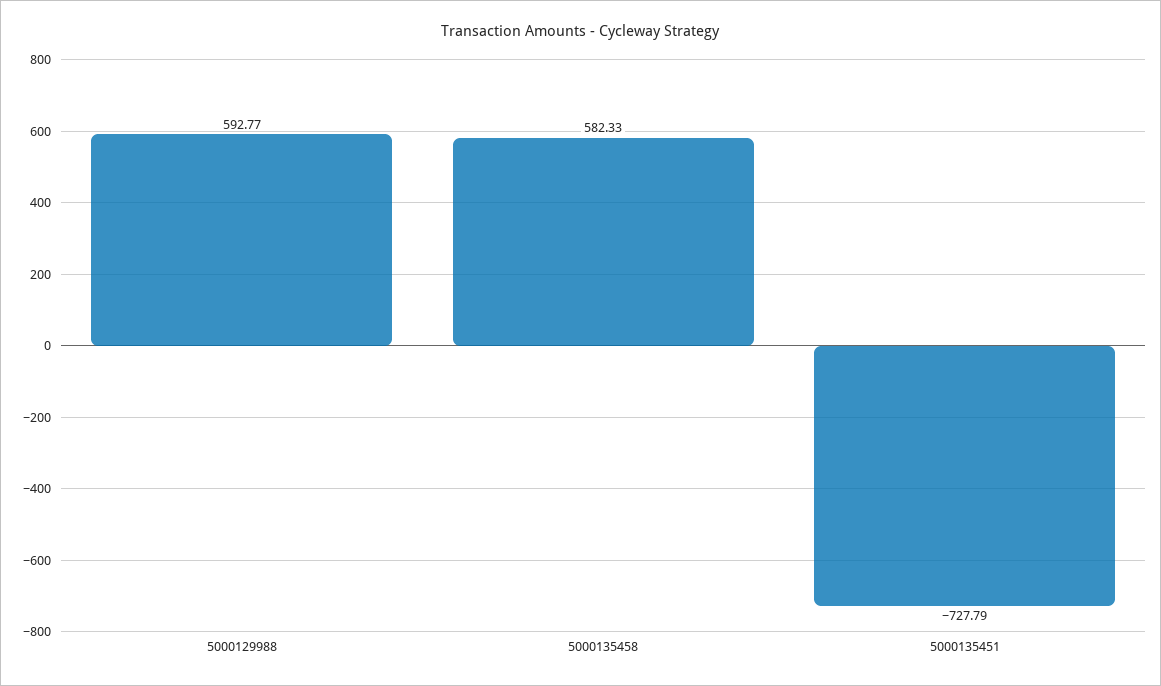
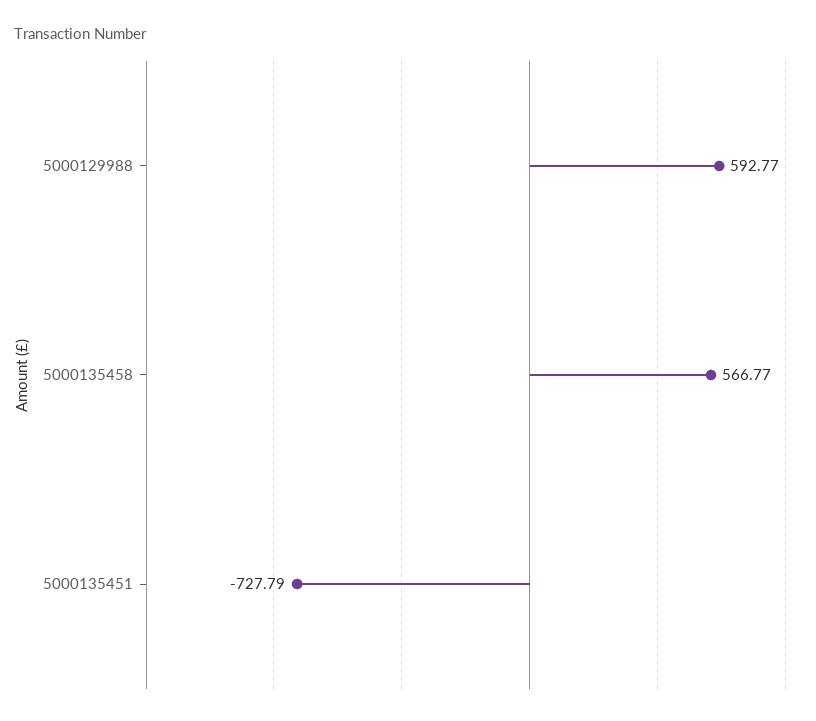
5000135458: 582.33 -> 566.77

